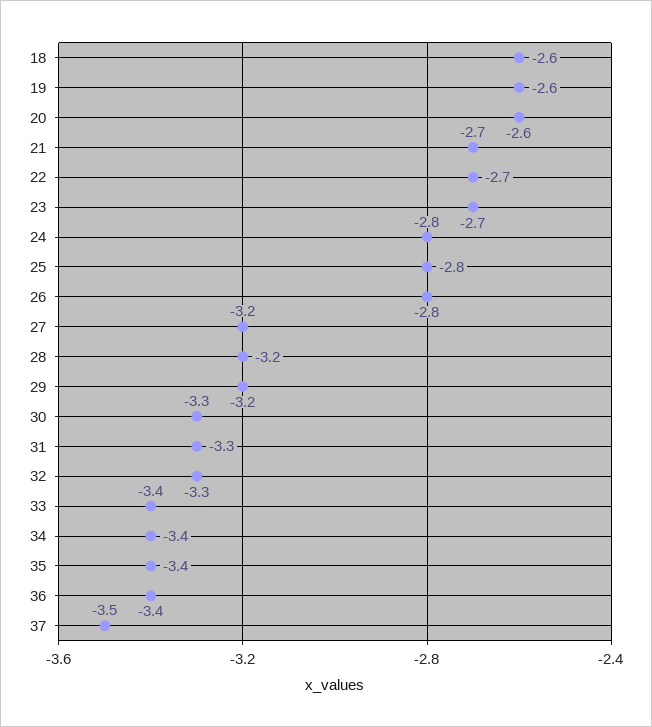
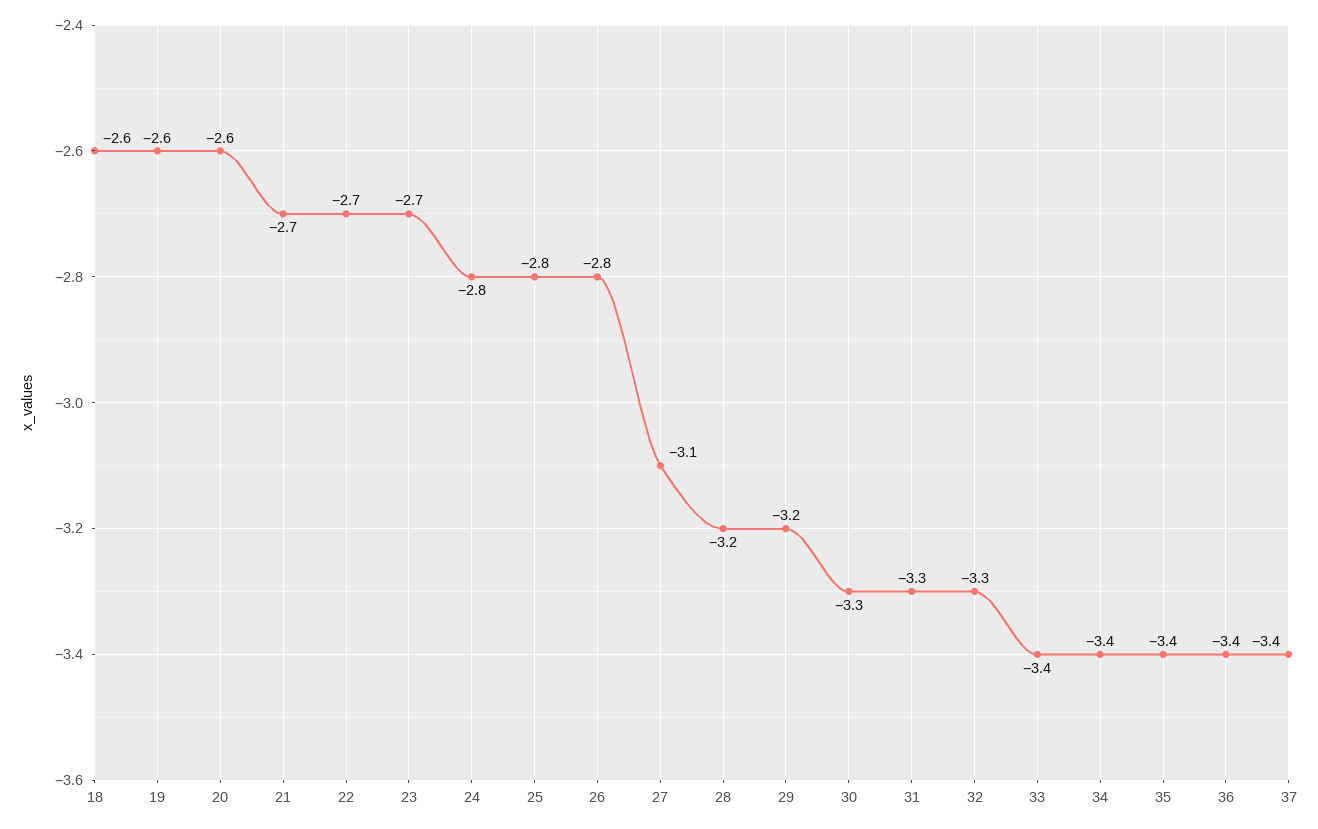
27: -3.2 -> -3.1
37: -3.5 -> -3.4

